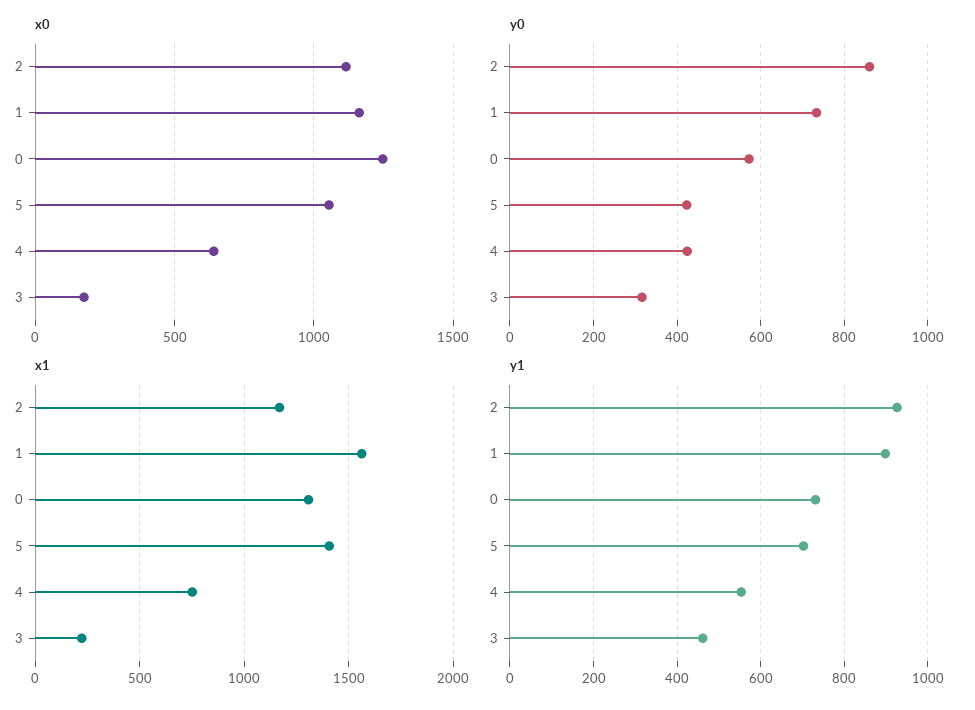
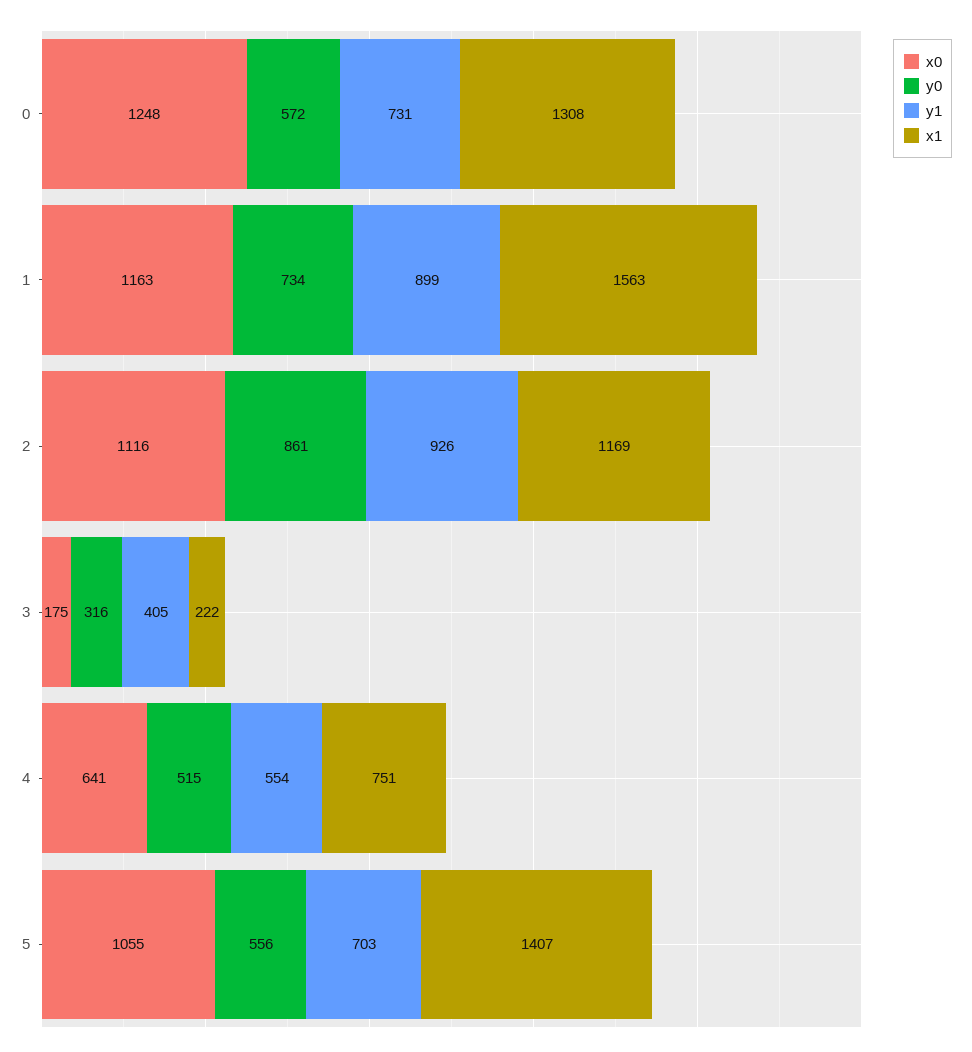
y0, 5: 420 -> 556
y0, 4: 420 -> 515
y1, 3: 460 -> 405

